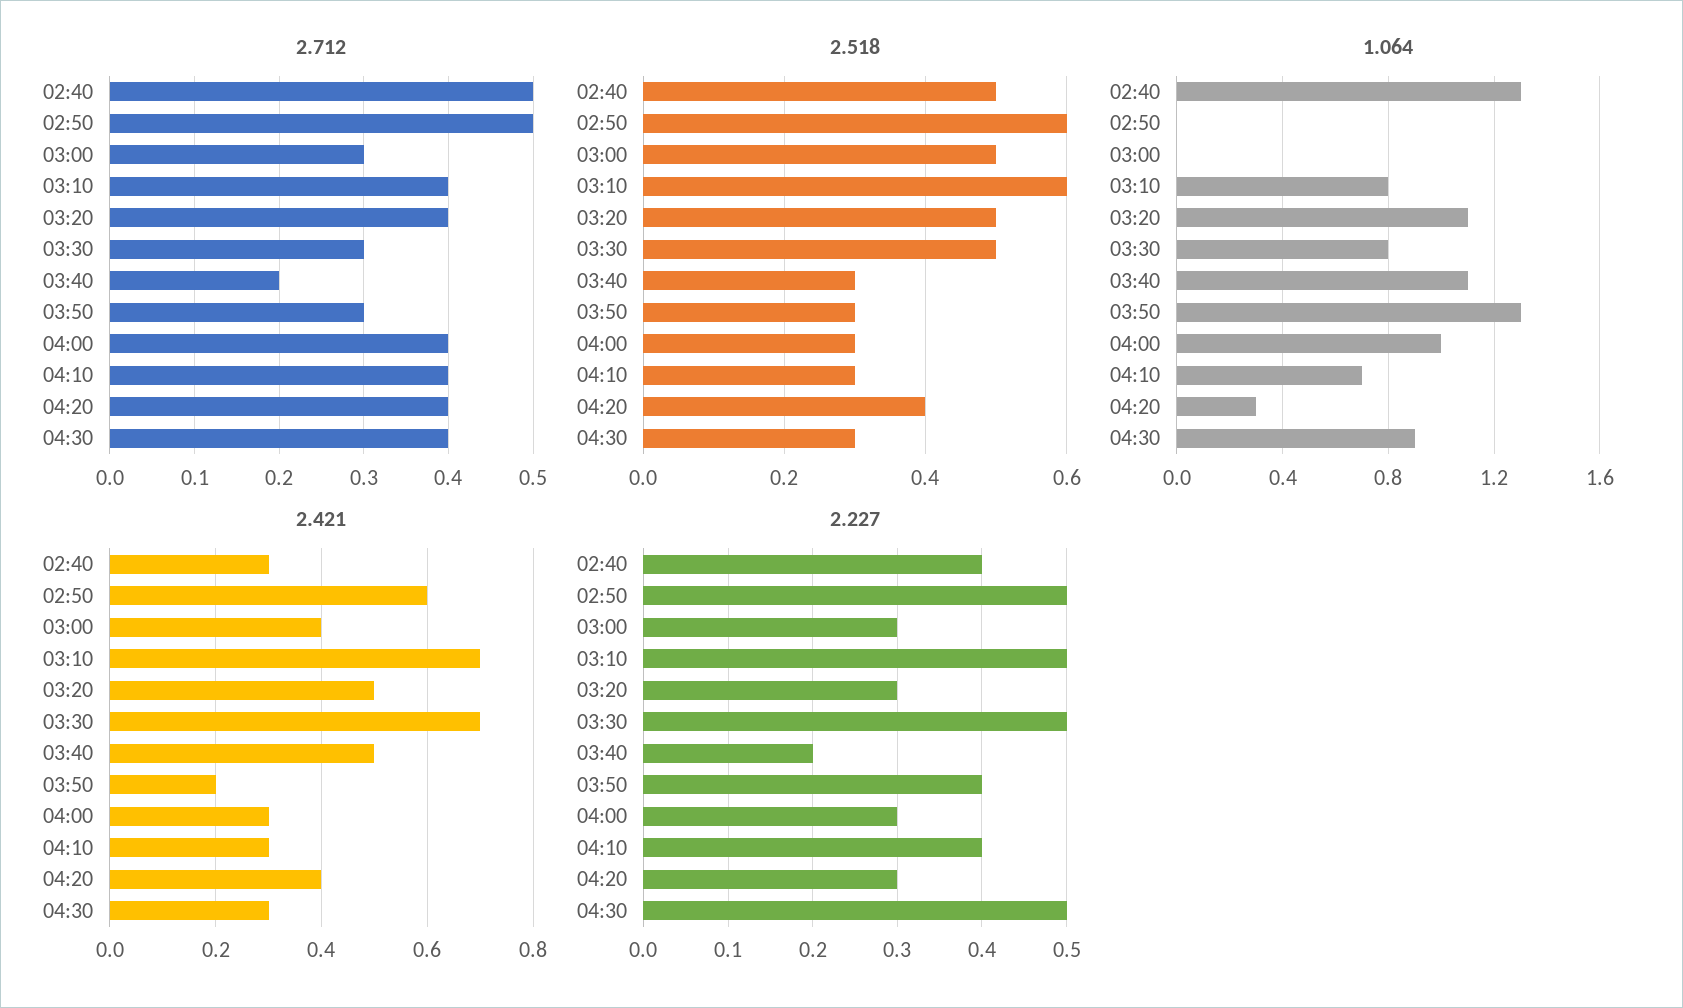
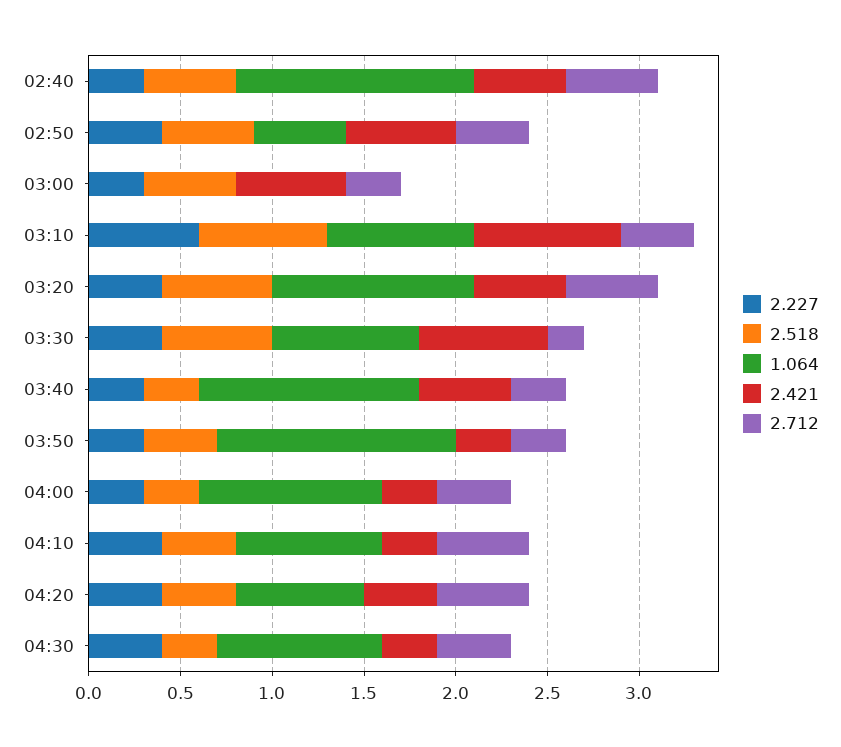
2.712, 02:50: 0.5 -> 0.4
2.712, 03:20: 0.4 -> 0.5
2.712, 03:30: 0.3 -> 0.2
2.712, 03:40: 0.2 -> 0.3
2.712, 04:10: 0.4 -> 0.5
2.712, 04:20: 0.4 -> 0.5
2.518, 02:50: 0.6 -> 0.5
2.518, 03:10: 0.6 -> 0.7
2.518, 03:20: 0.5 -> 0.6
2.518, 03:30: 0.5 -> 0.6
2.518, 03:50: 0.3 -> 0.4
2.518, 04:10: 0.3 -> 0.4
1.064, 02:50: 0 -> 0.5
1.064, 03:40: 1.1 -> 1.2
1.064, 04:10: 0.7 -> 0.8
1.064, 04:20: 0.3 -> 0.7
2.421, 02:40: 0.3 -> 0.5
2.421, 03:00: 0.4 -> 0.6
2.421, 03:10: 0.7 -> 0.8
2.421, 03:50: 0.2 -> 0.3
2.227, 02:40: 0.4 -> 0.3
2.227, 02:50: 0.5 -> 0.4
2.227, 03:10: 0.5 -> 0.6
2.227, 03:20: 0.3 -> 0.4
2.227, 03:30: 0.5 -> 0.4
2.227, 03:40: 0.2 -> 0.3
2.227, 03:50: 0.4 -> 0.3
2.227, 04:20: 0.3 -> 0.4
2.227, 04:30: 0.5 -> 0.4

